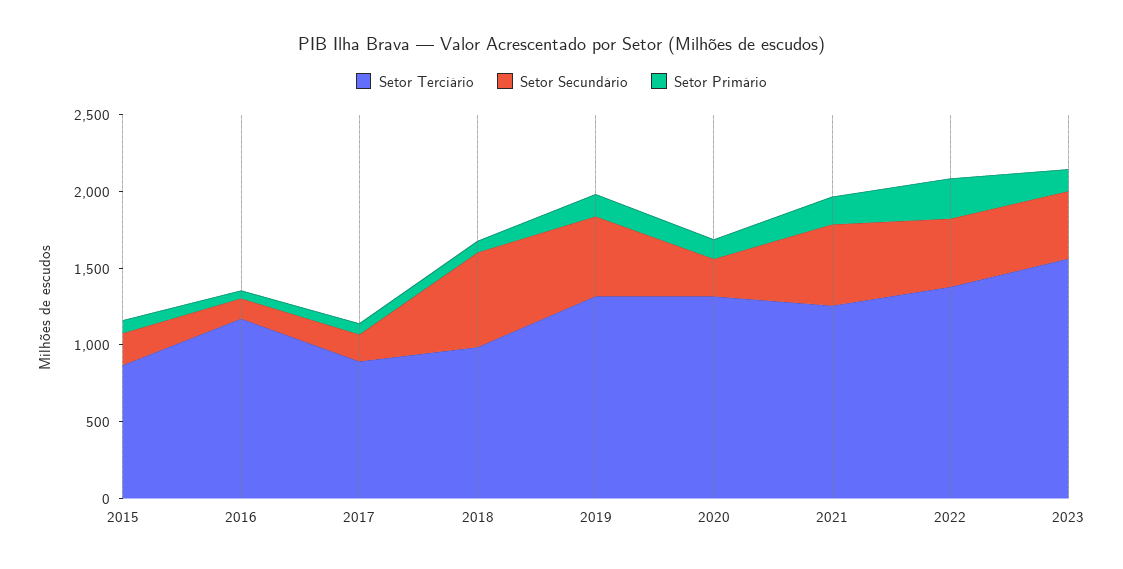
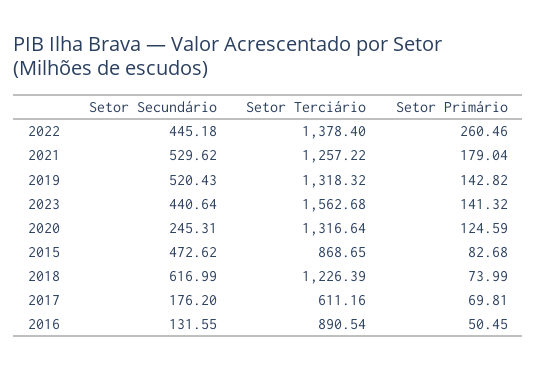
Setor Secundário, 2015: 200 -> 472.62
Setor Terciário, 2016: 1200 -> 890.54
Setor Terciário, 2017: 900 -> 611.16
Setor Terciário, 2018: 1000 -> 1226.39

